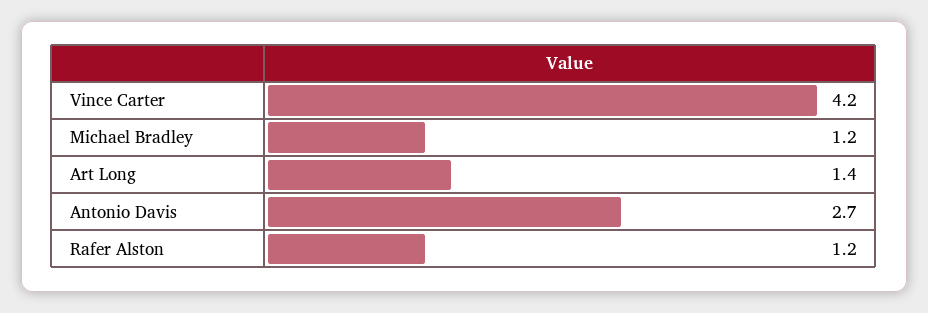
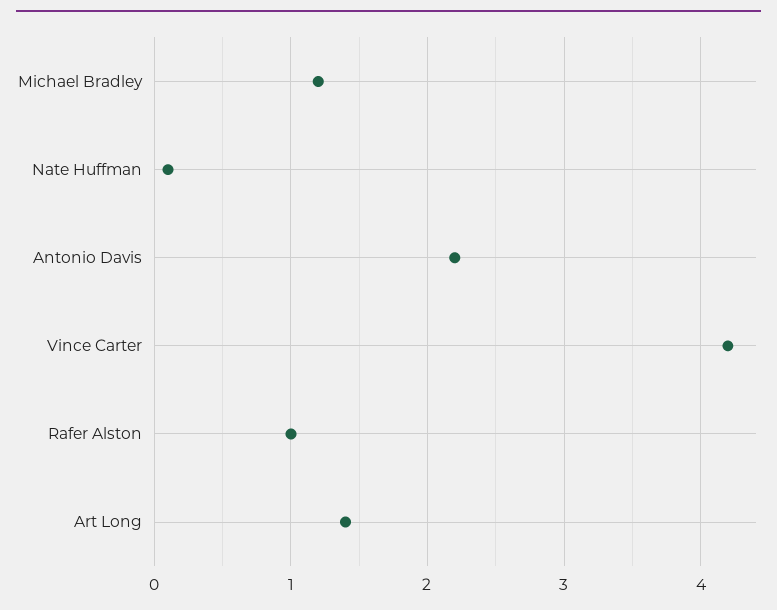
Antonio Davis: 2.7 -> 2.2
Rafer Alston: 1.2 -> 1
Nate Huffman: none -> 0.1

